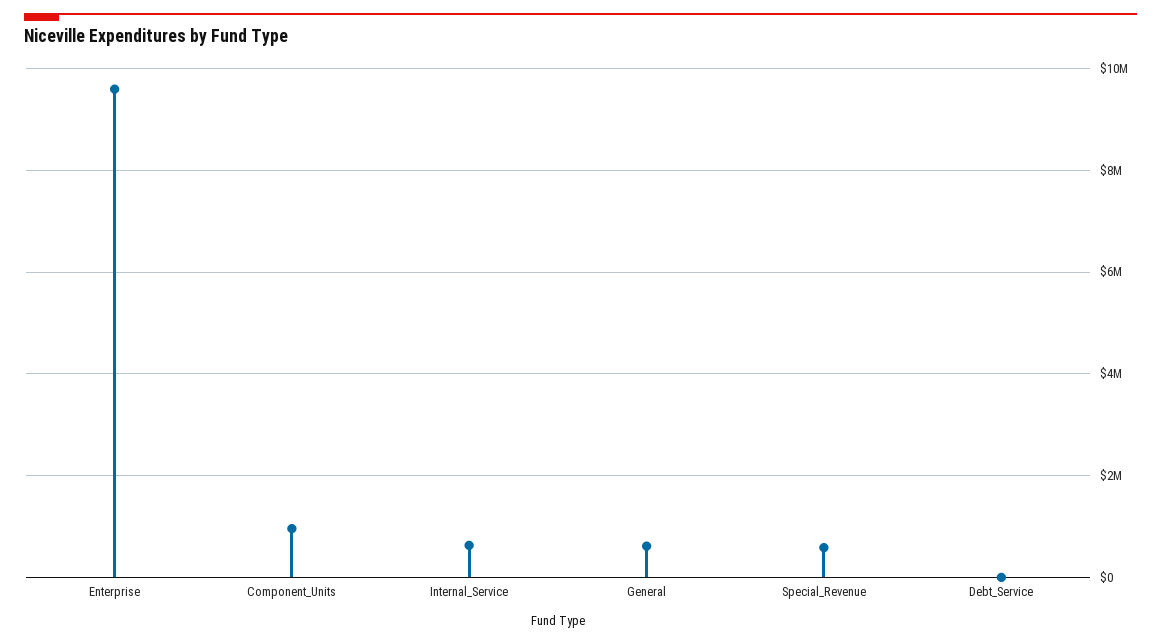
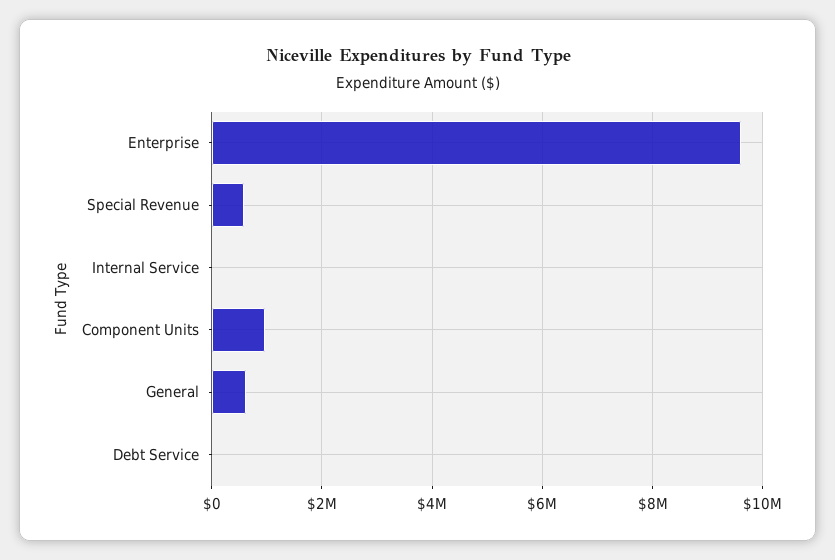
Internal_Service: 600000 -> 0

